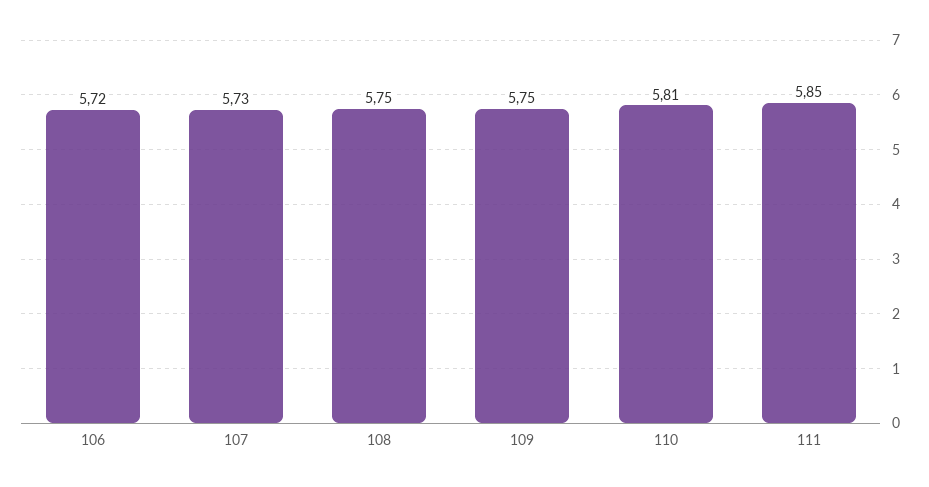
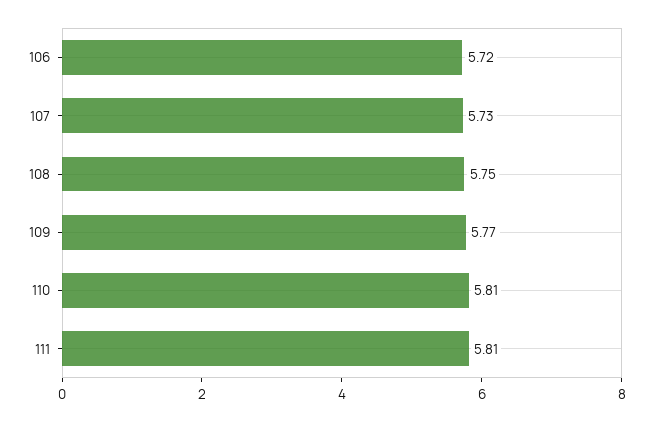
109: 5.75 -> 5.77
111: 5.85 -> 5.81

